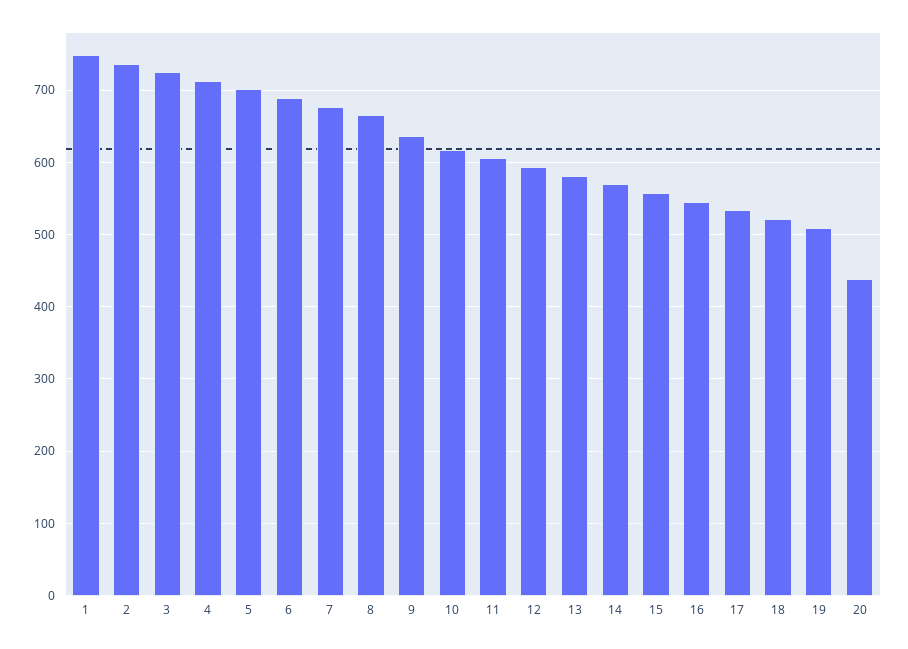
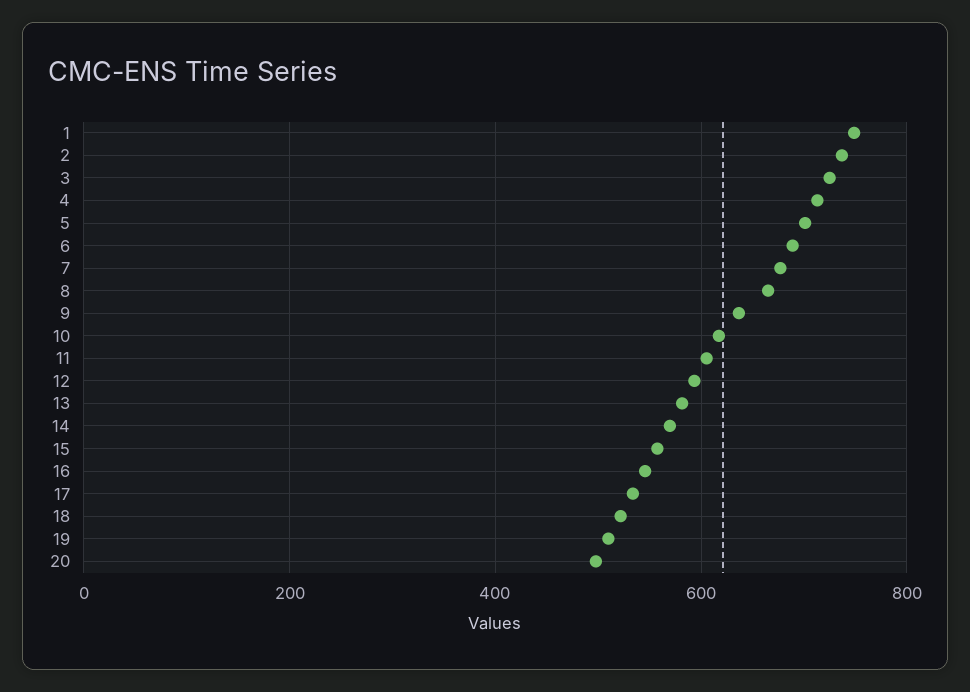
20: 440 -> 500

